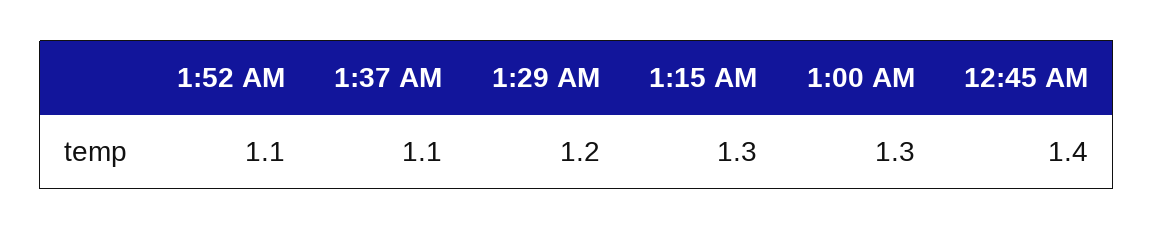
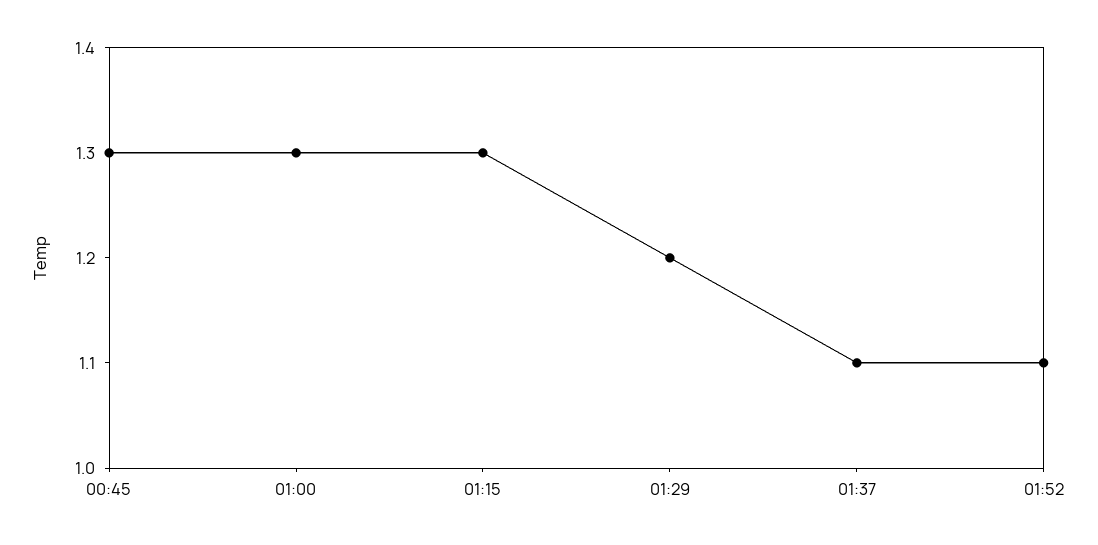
12:45 AM: 1.4 -> 1.3

